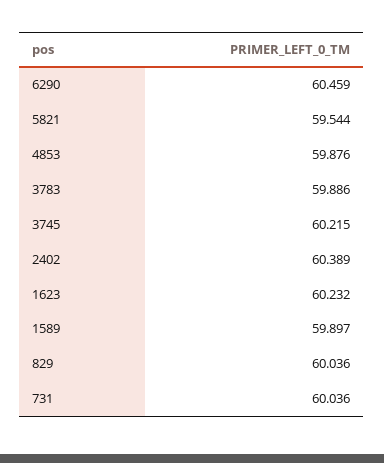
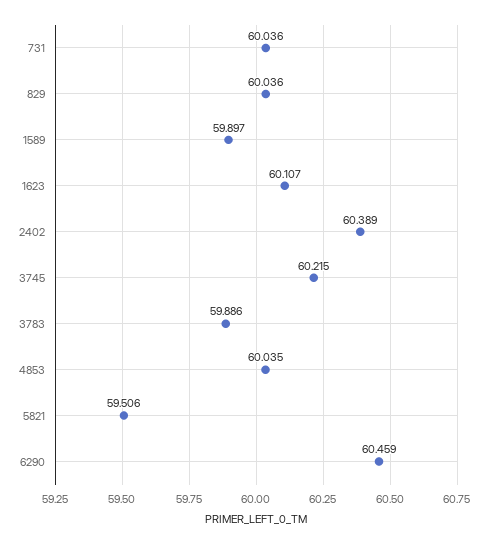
5821: 59.544 -> 59.506
4853: 59.876 -> 60.035
1623: 60.232 -> 60.107

